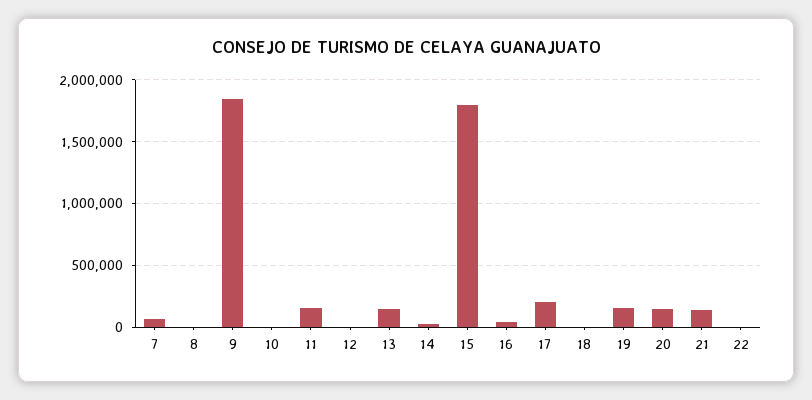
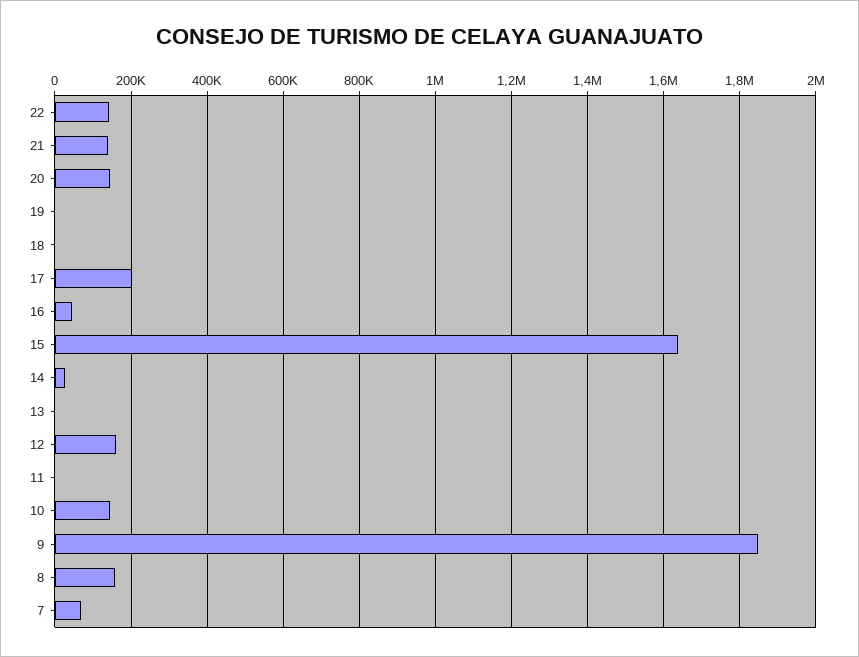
8: 0 -> 160000
10: 0 -> 140000
11: 150000 -> 0
12: 0 -> 160000
13: 150000 -> 0
15: 1800000 -> 1640000
19: 150000 -> 0
22: 0 -> 140000

